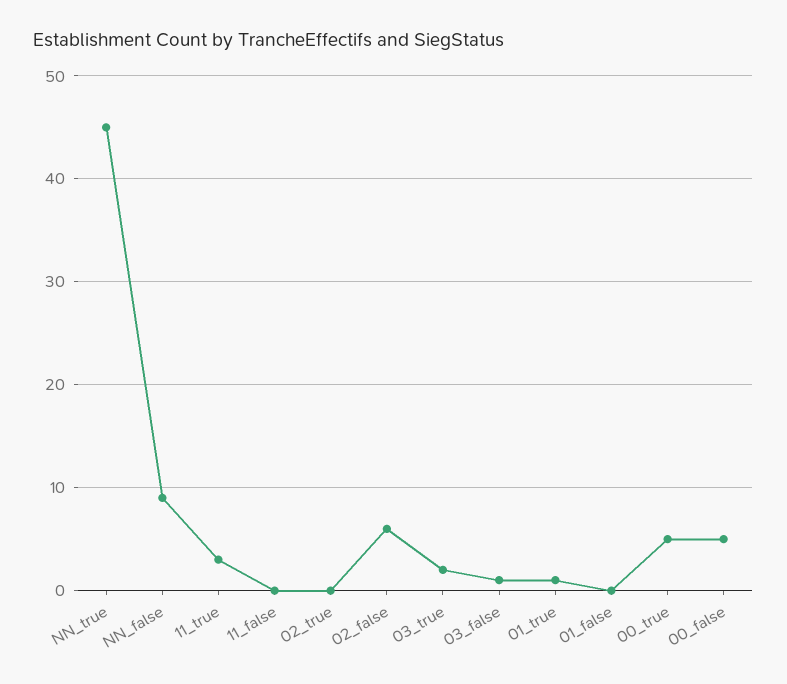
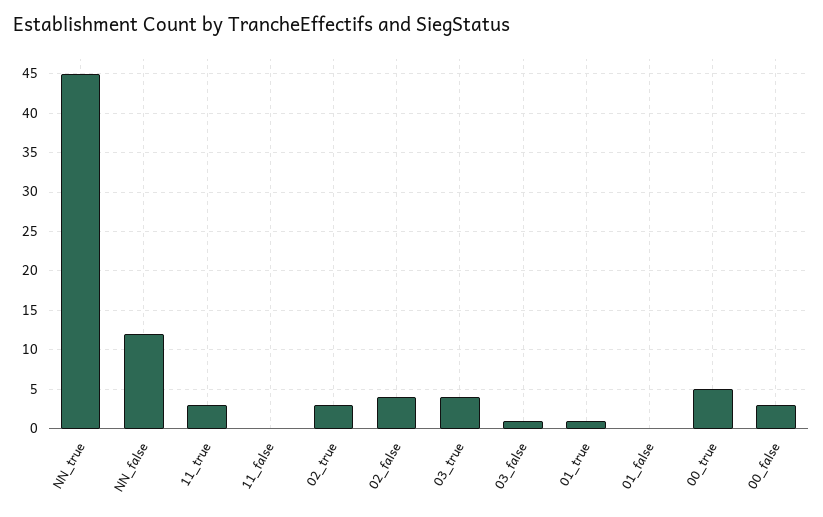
NN_false: 9 -> 12
02_true: 0 -> 3
02_false: 6 -> 4
03_true: 2 -> 4
00_false: 5 -> 3

